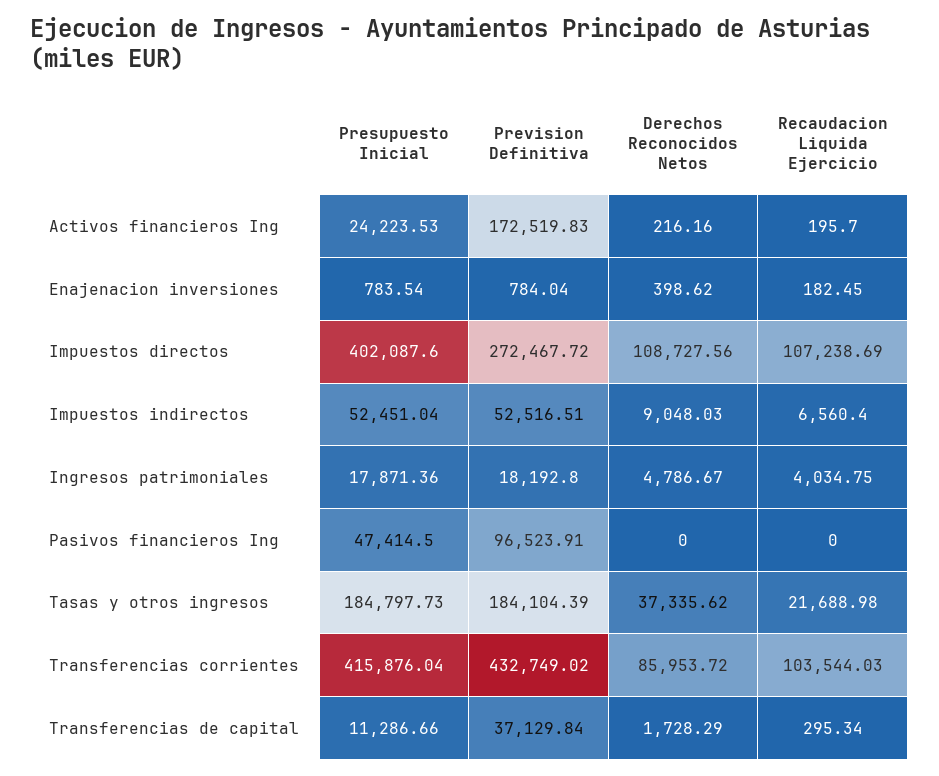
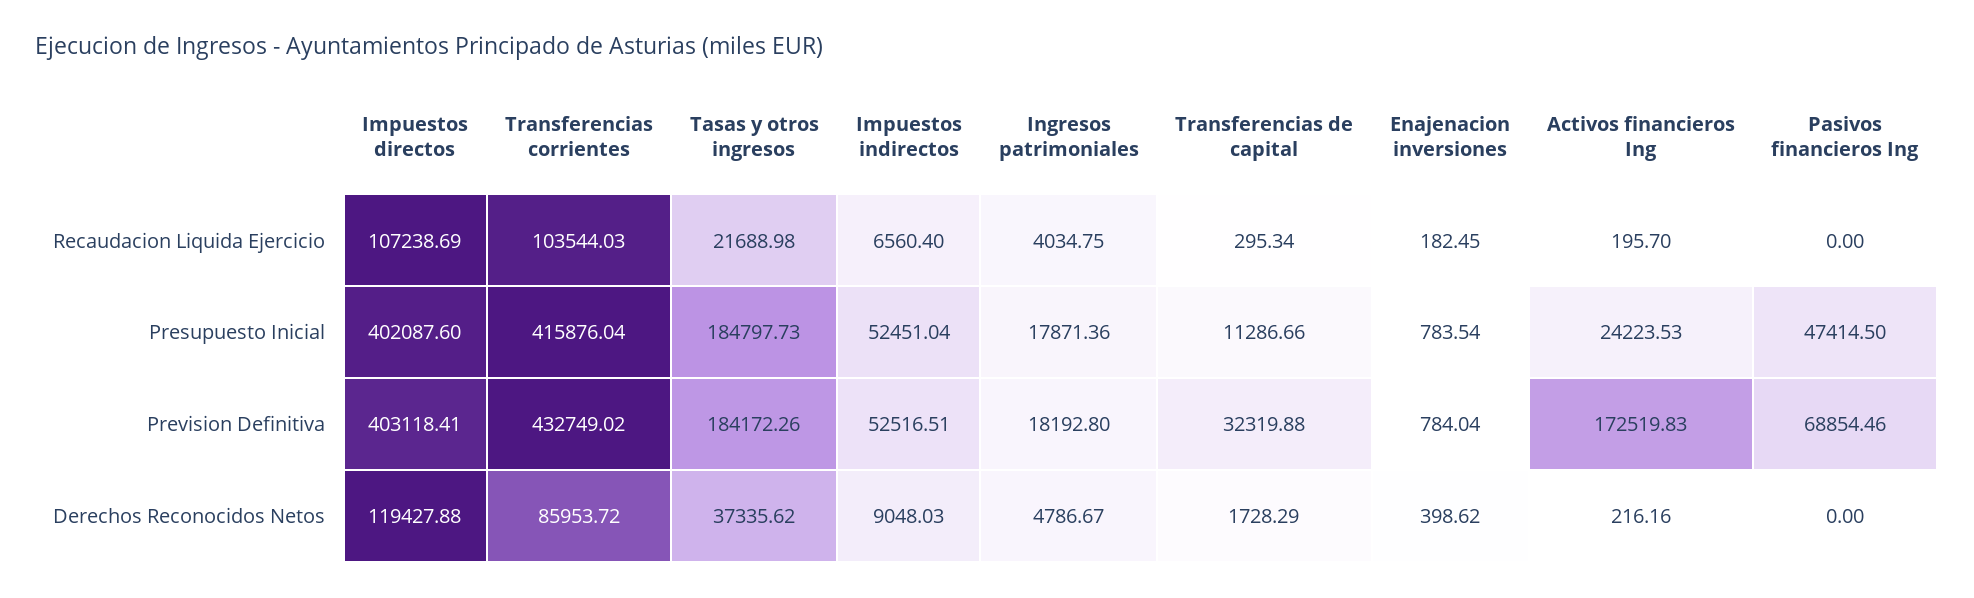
Prevision Definitiva, Impuestos directos: 272467.72 -> 403118.41
Derechos Reconocidos Netos, Impuestos directos: 108727.56 -> 119427.88
Prevision Definitiva, Pasivos financieros Ing: 96523.91 -> 68854.46
Prevision Definitiva, Tasas y otros ingresos: 184104.39 -> 184172.26
Prevision Definitiva, Transferencias de capital: 37129.84 -> 32319.88

